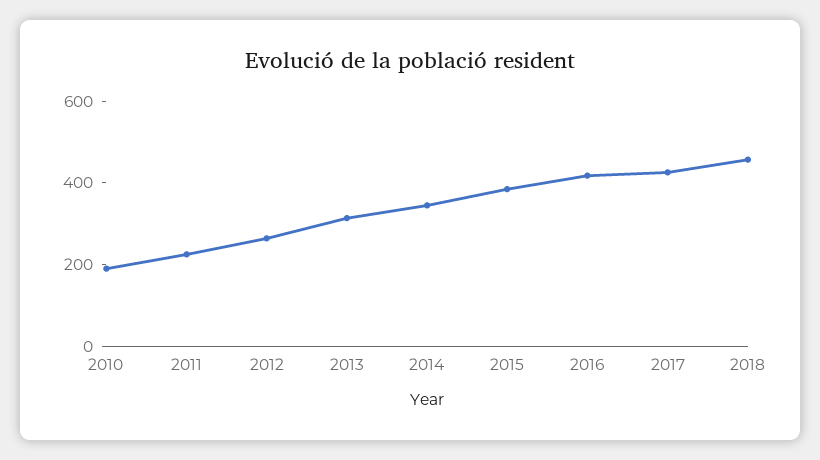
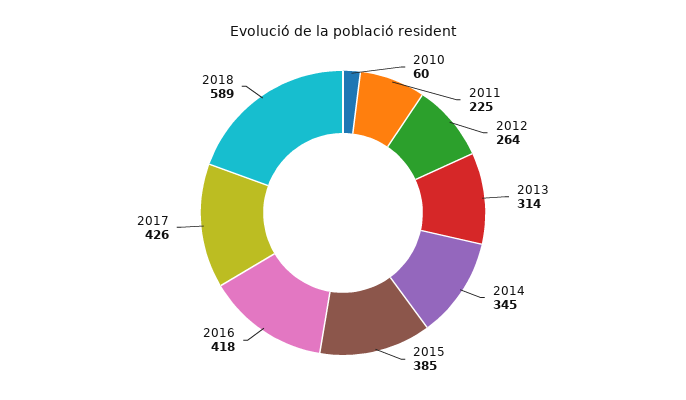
2010: 200 -> 60
2018: 450 -> 589

